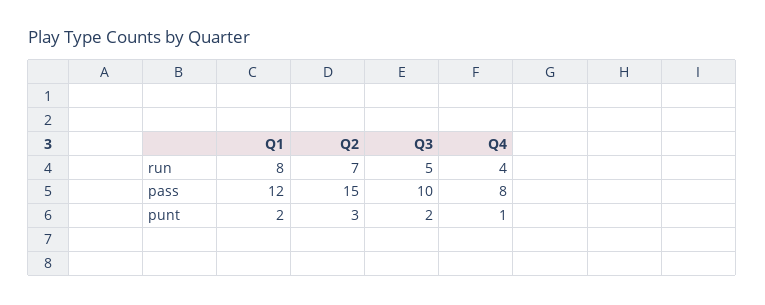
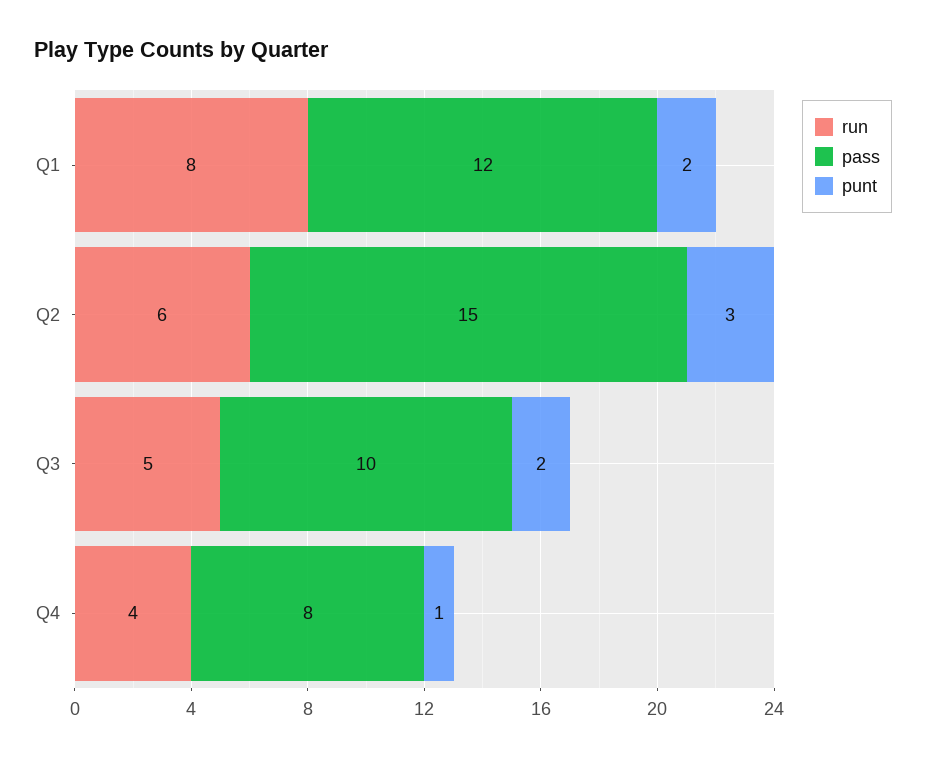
run, Q2: 7 -> 6

